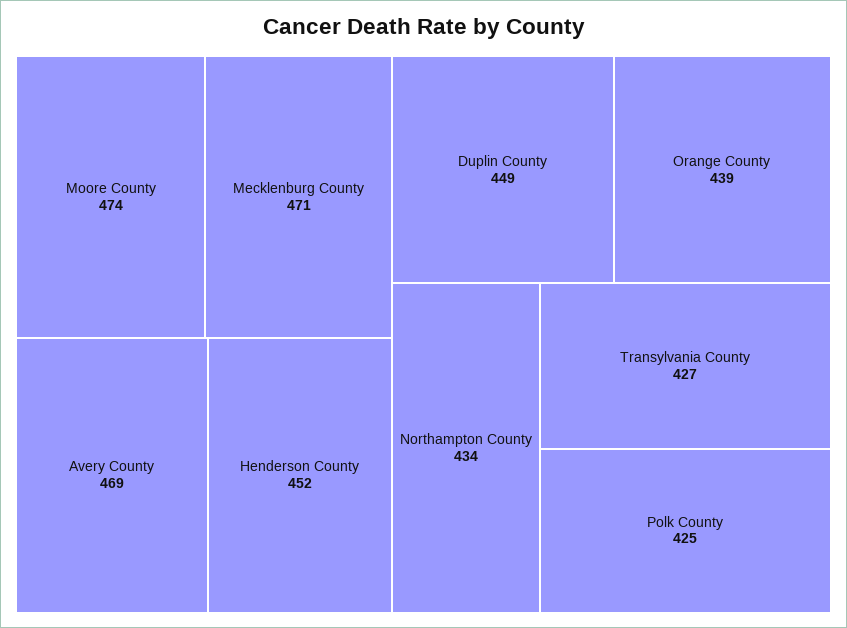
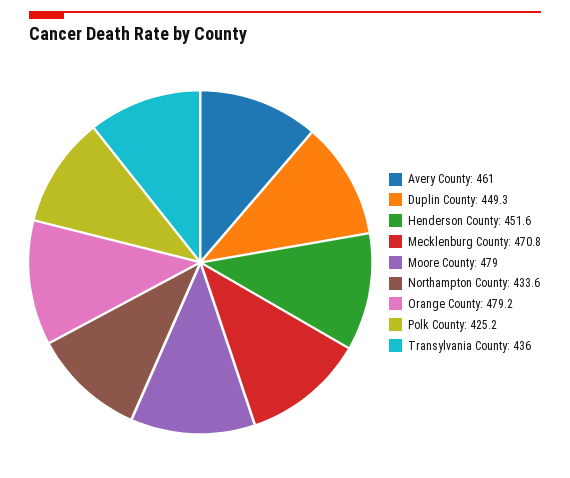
Moore County: 474 -> 479
Avery County: 469 -> 461
Orange County: 439 -> 479.2
Transylvania County: 427 -> 436

